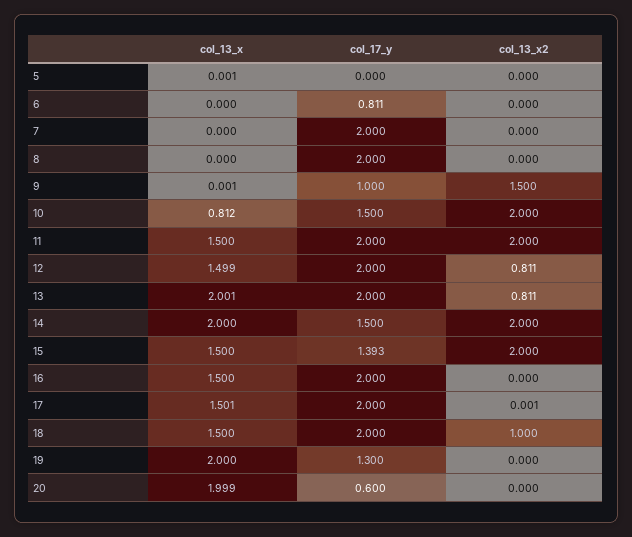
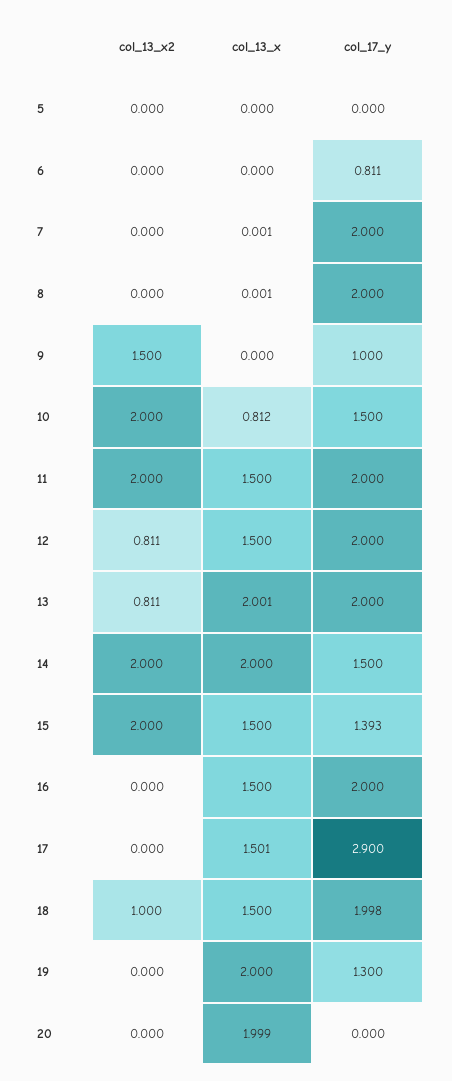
col_13_x, 5: 0.001 -> 0
col_13_x, 7: 0 -> 0.001
col_13_x, 8: 0 -> 0.001
col_13_x, 9: 0.001 -> 0
col_13_x, 12: 1.499 -> 1.5
col_17_y, 17: 2 -> 2.9
col_13_x2, 17: 0.001 -> 0
col_17_y, 18: 2 -> 1.998
col_17_y, 20: 0.6 -> 0

